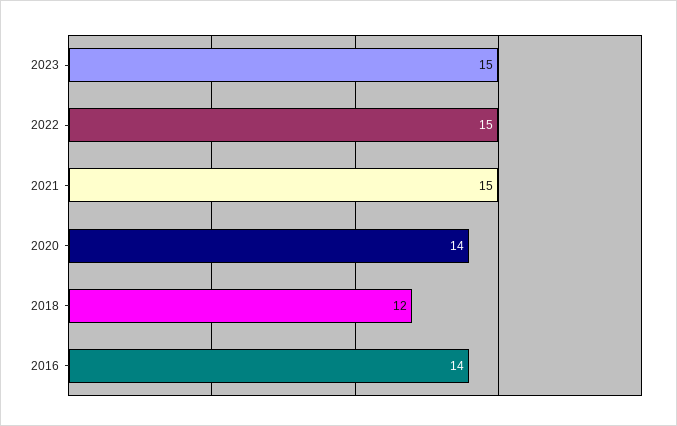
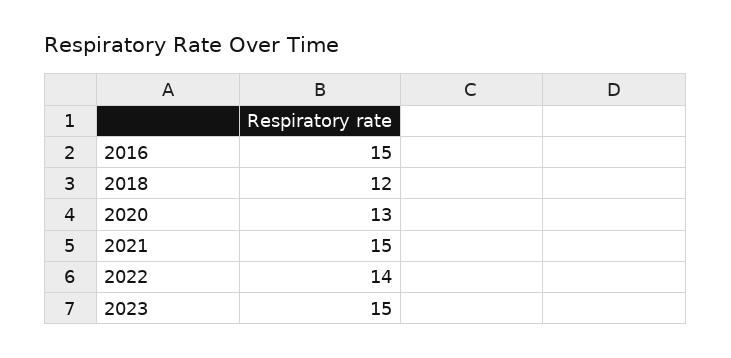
2022: 15 -> 14
2020: 14 -> 13
2016: 14 -> 15

